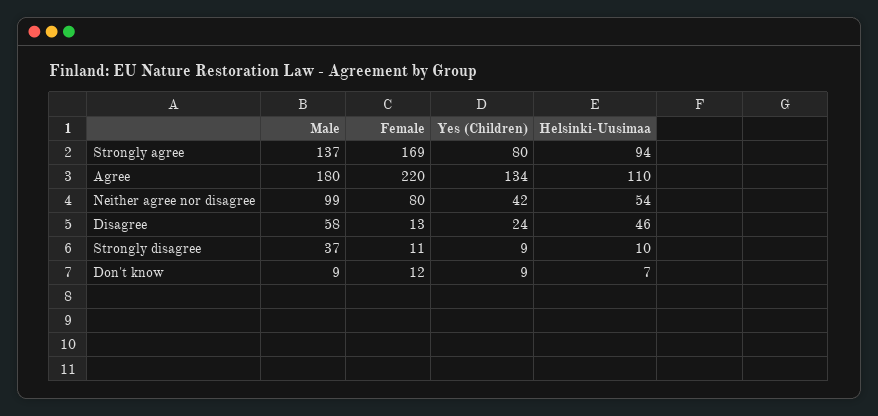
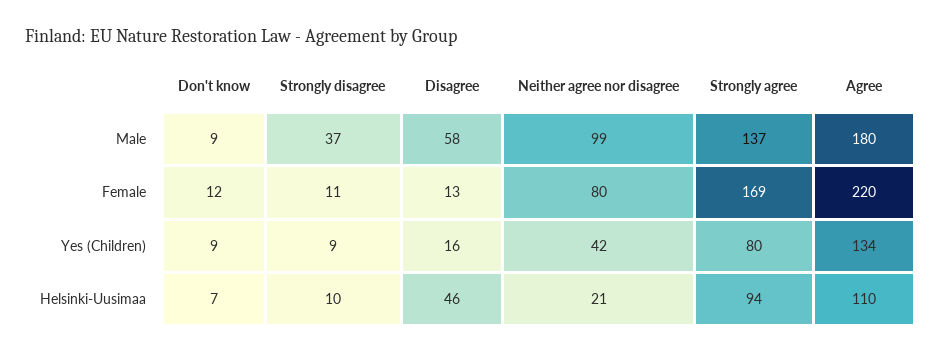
Helsinki-Uusimaa, Neither agree nor disagree: 54 -> 21
Yes (Children), Disagree: 24 -> 16

